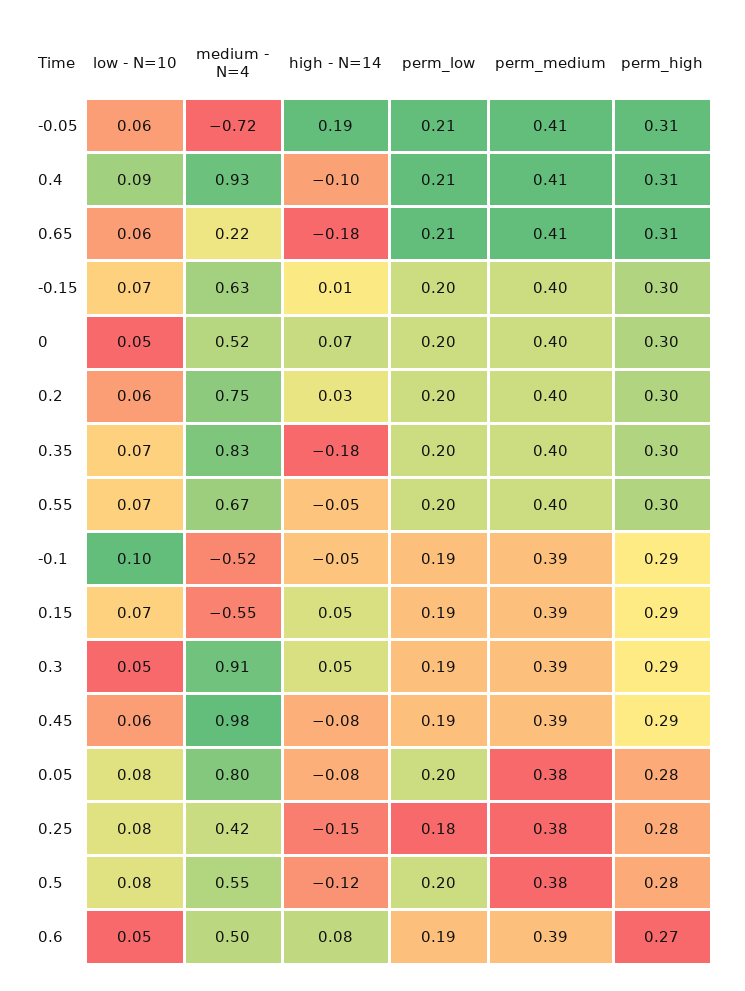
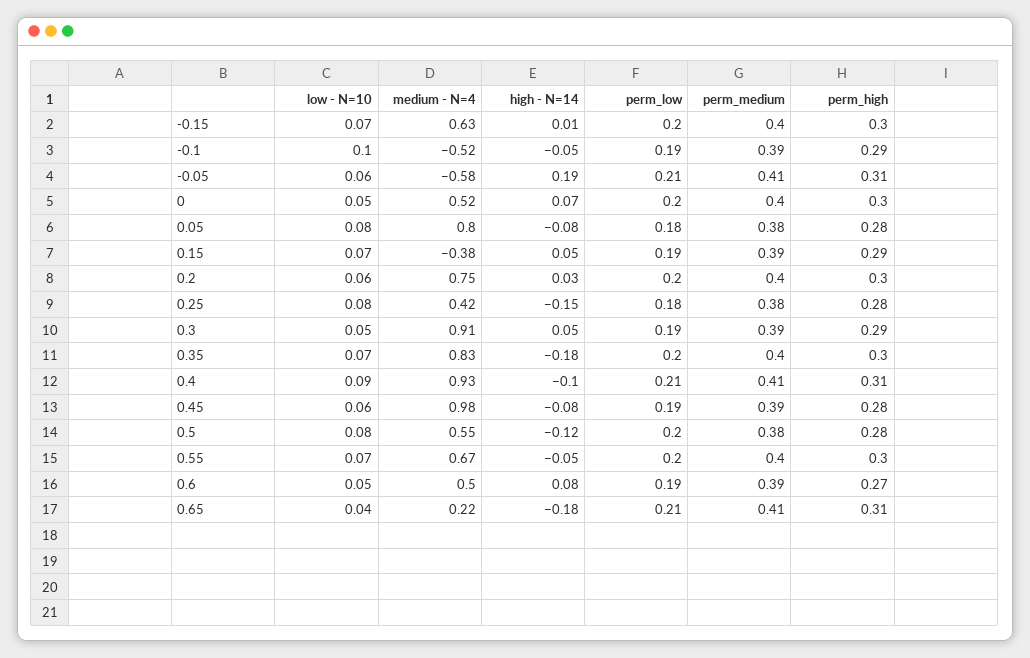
medium - N=4, -0.05: -0.72 -> -0.58
low - N=10, 0.65: 0.06 -> 0.04
medium - N=4, 0.15: -0.55 -> -0.38
perm_high, 0.45: 0.29 -> 0.28
perm_low, 0.05: 0.2 -> 0.18

